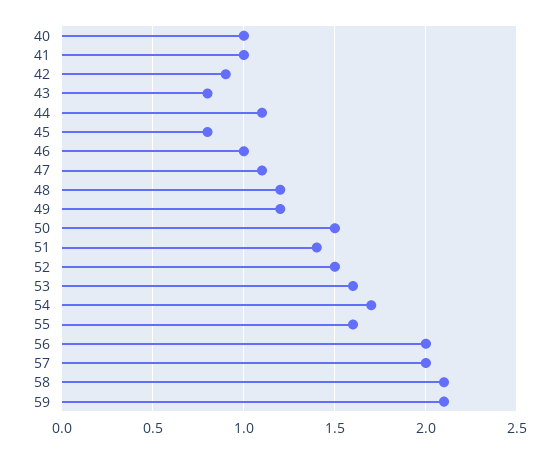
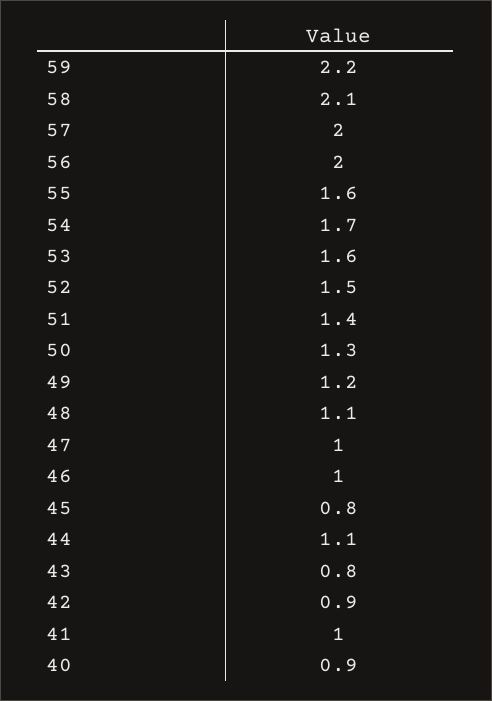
40: 1 -> 0.9
47: 1.1 -> 1
48: 1.2 -> 1.1
50: 1.5 -> 1.3
59: 2.1 -> 2.2

